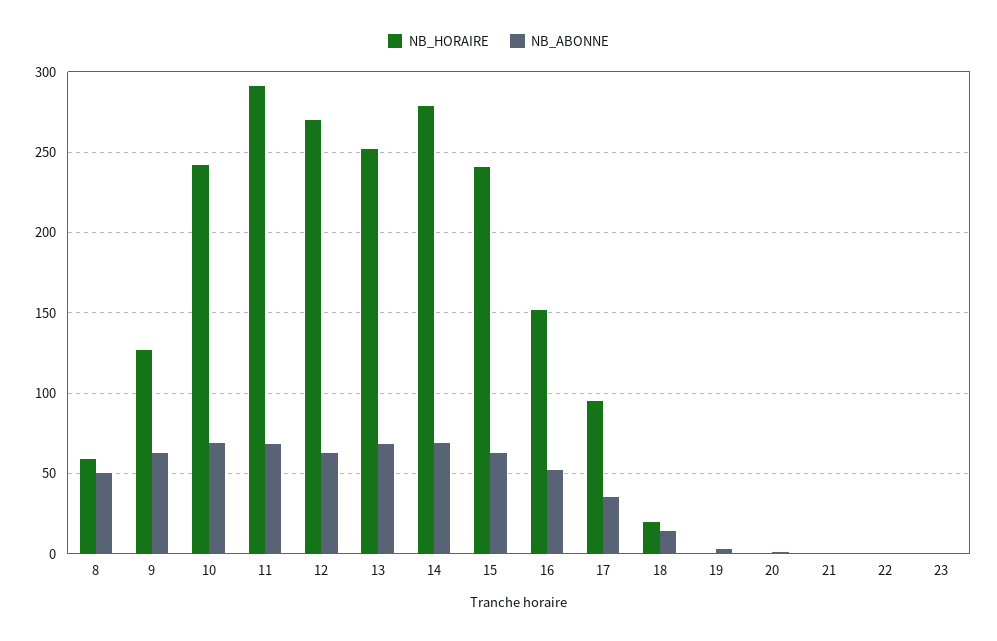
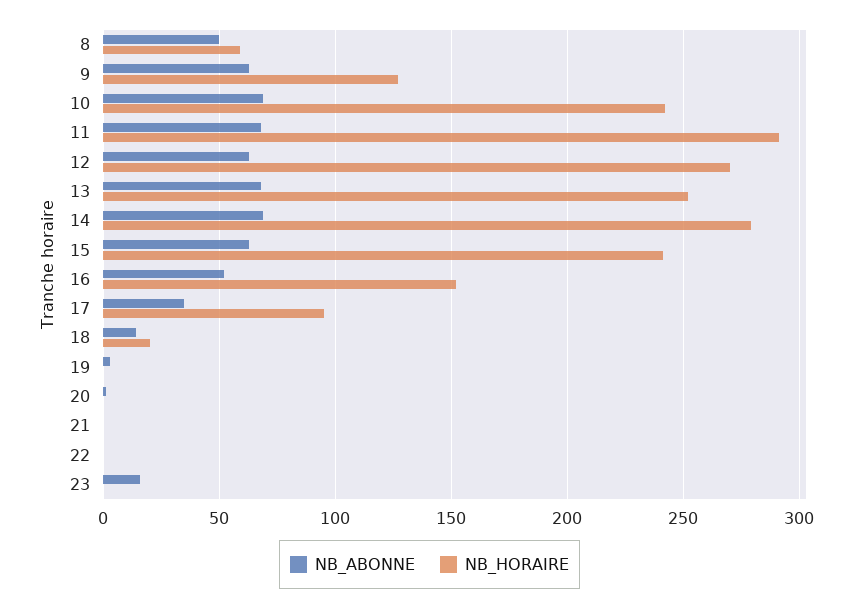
NB_ABONNE, 23: 0 -> 15

